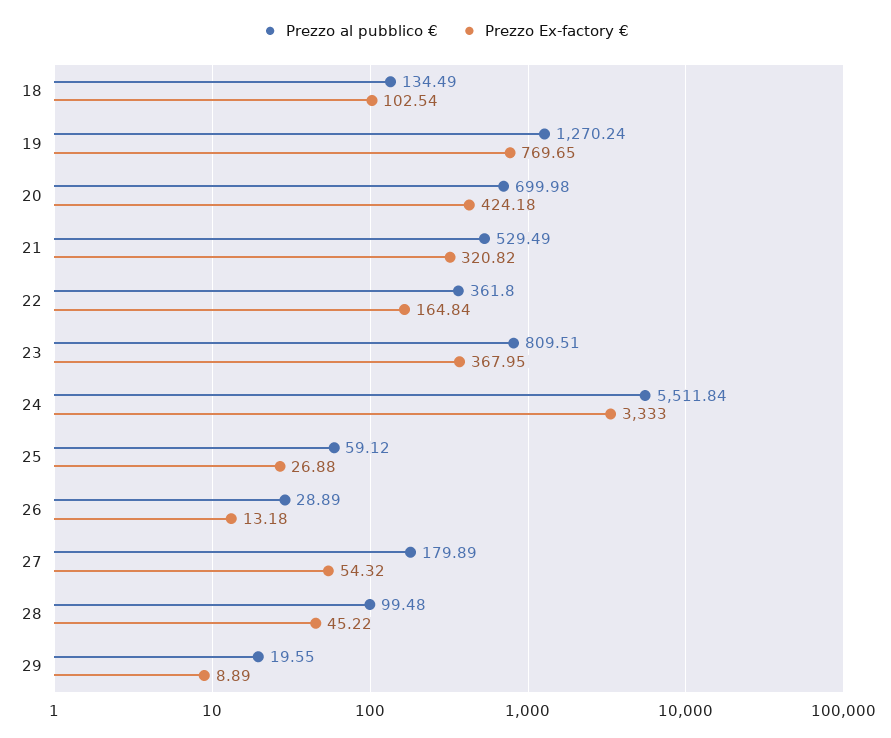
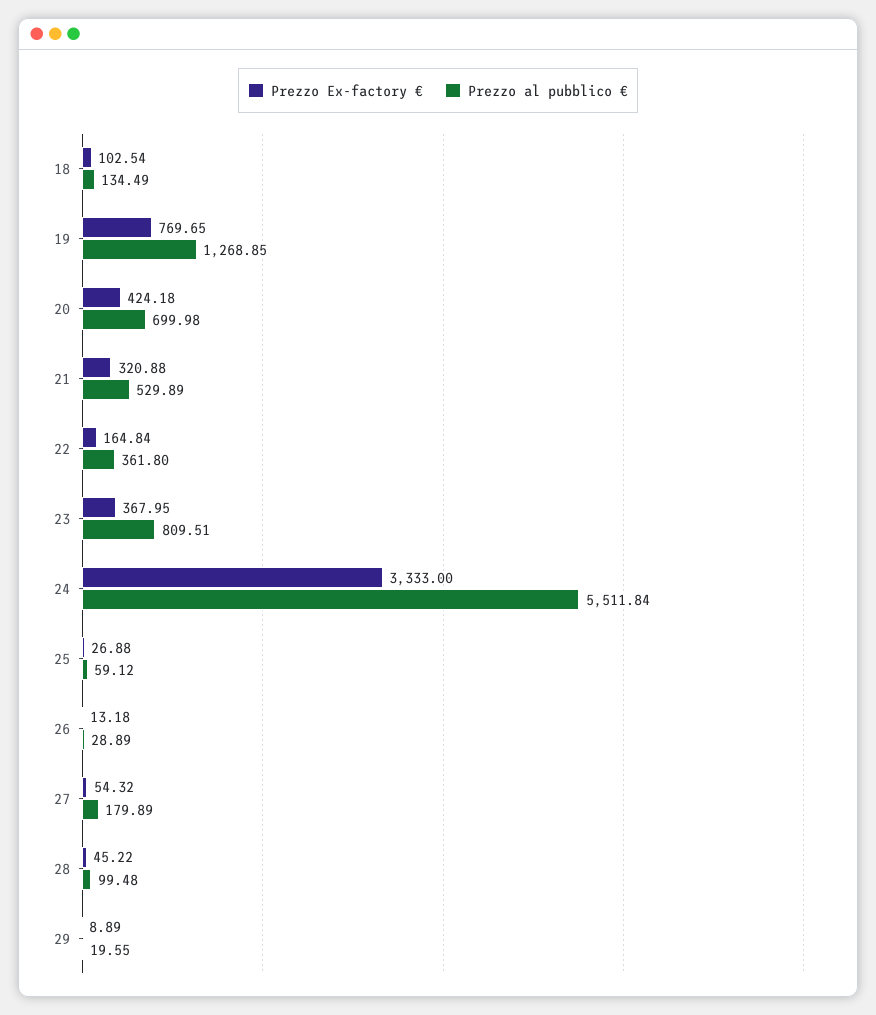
Prezzo al pubblico €, 19: 1270.24 -> 1268.85
Prezzo al pubblico €, 21: 529.49 -> 529.89
Prezzo Ex-factory €, 21: 320.82 -> 320.88

